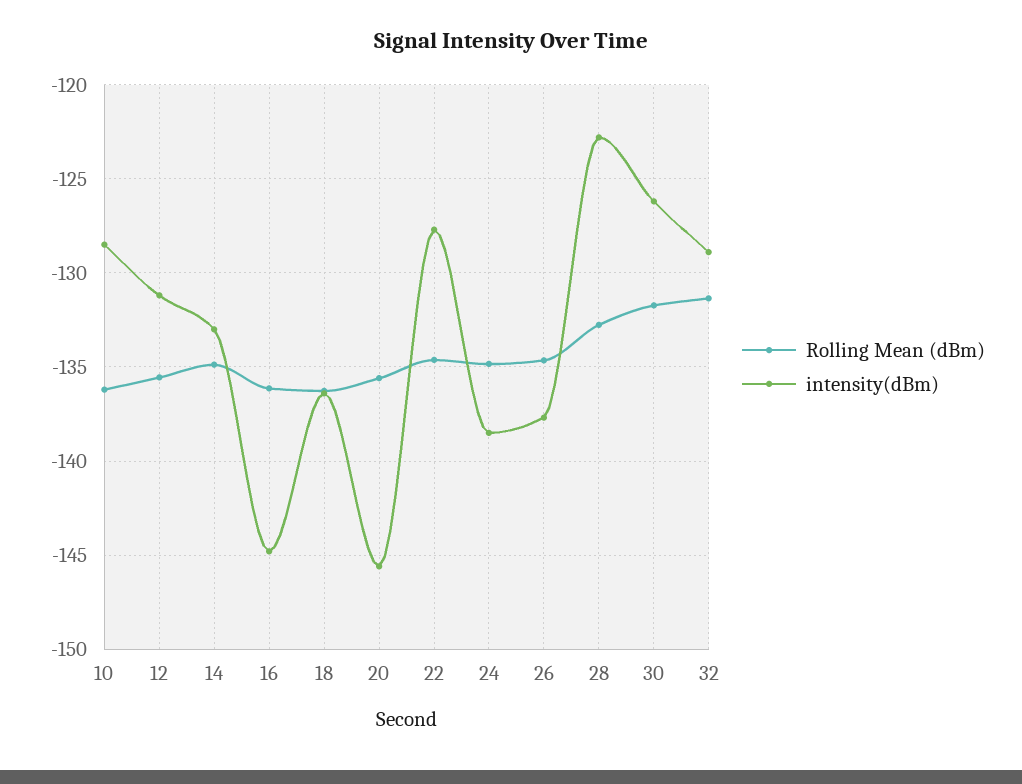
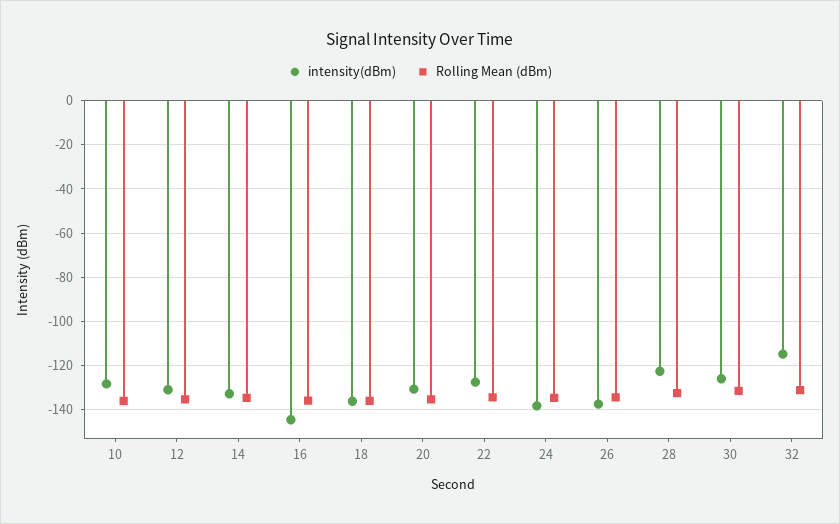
intensity(dBm), 20: -145.5 -> -130
intensity(dBm), 32: -129 -> -115

